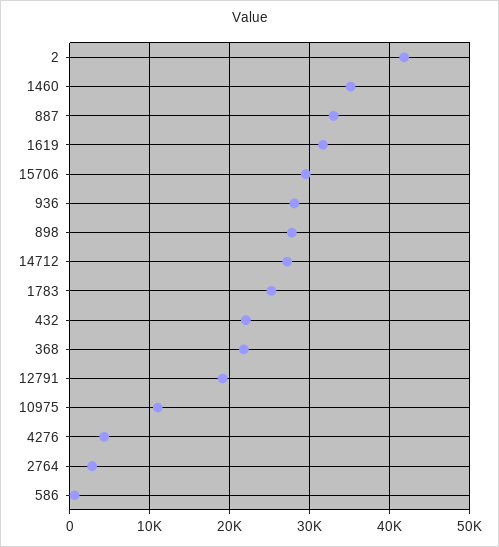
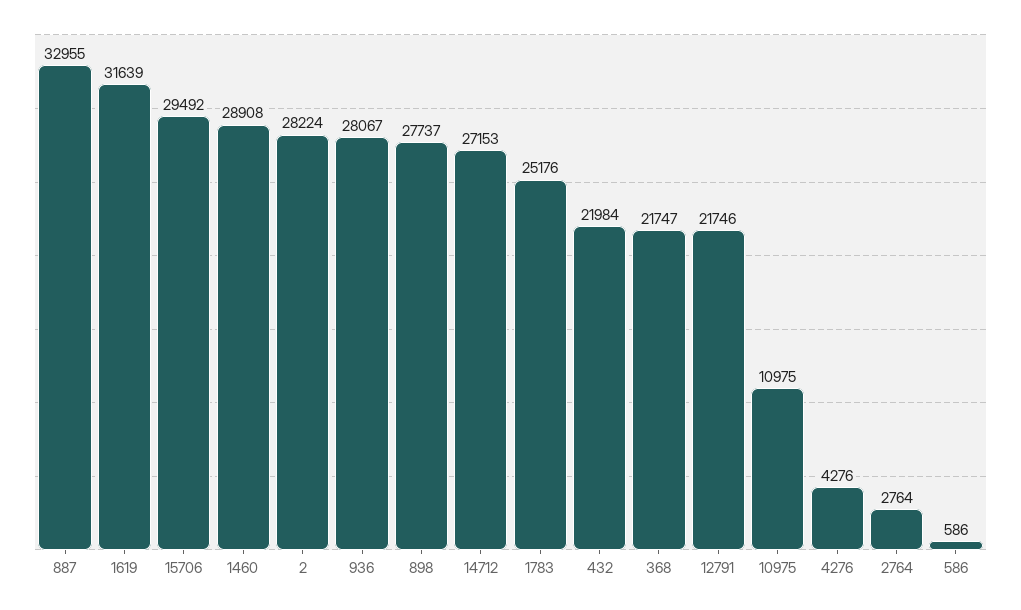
2: 42000 -> 28224
1460: 35000 -> 28908
12791: 19000 -> 21746

